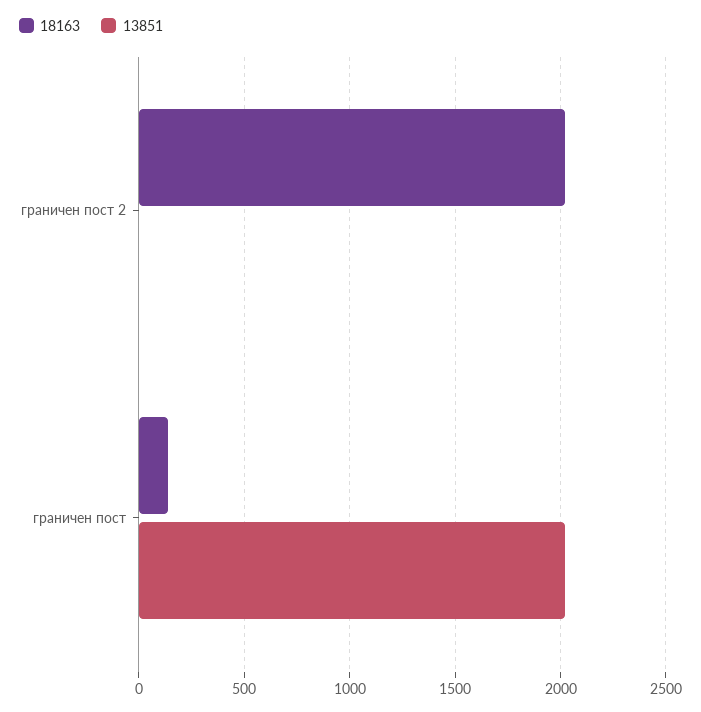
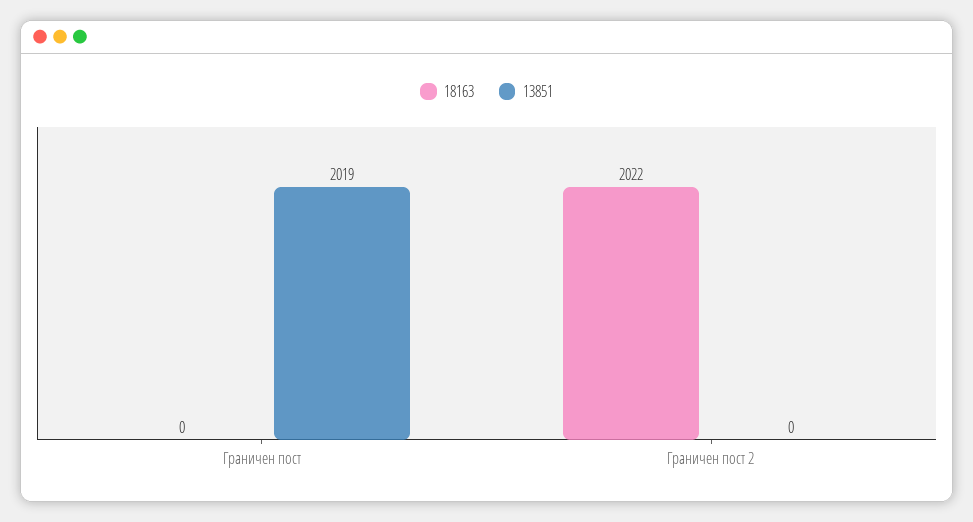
18163, граничен пост: 150 -> 0

